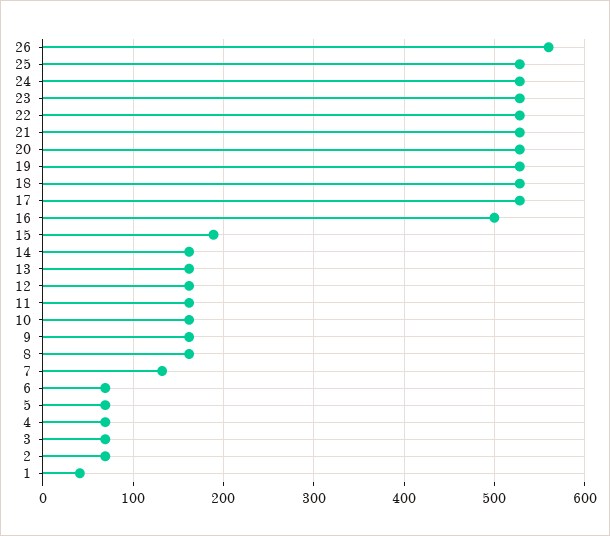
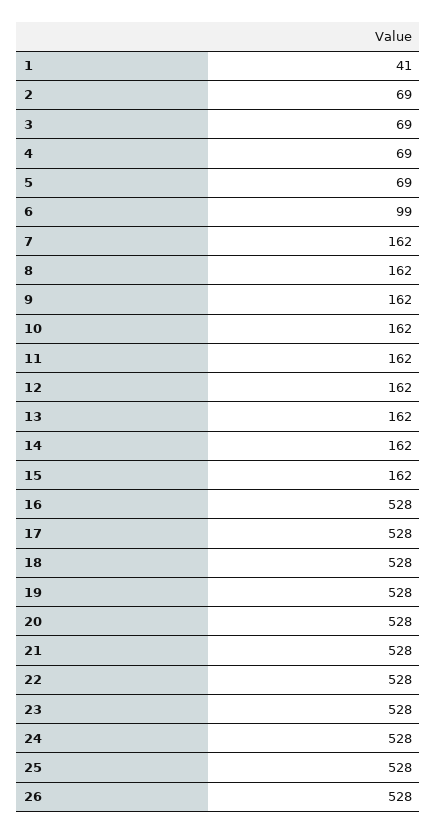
26: 560 -> 528
16: 500 -> 528
15: 190 -> 162
7: 130 -> 162
6: 70 -> 99

